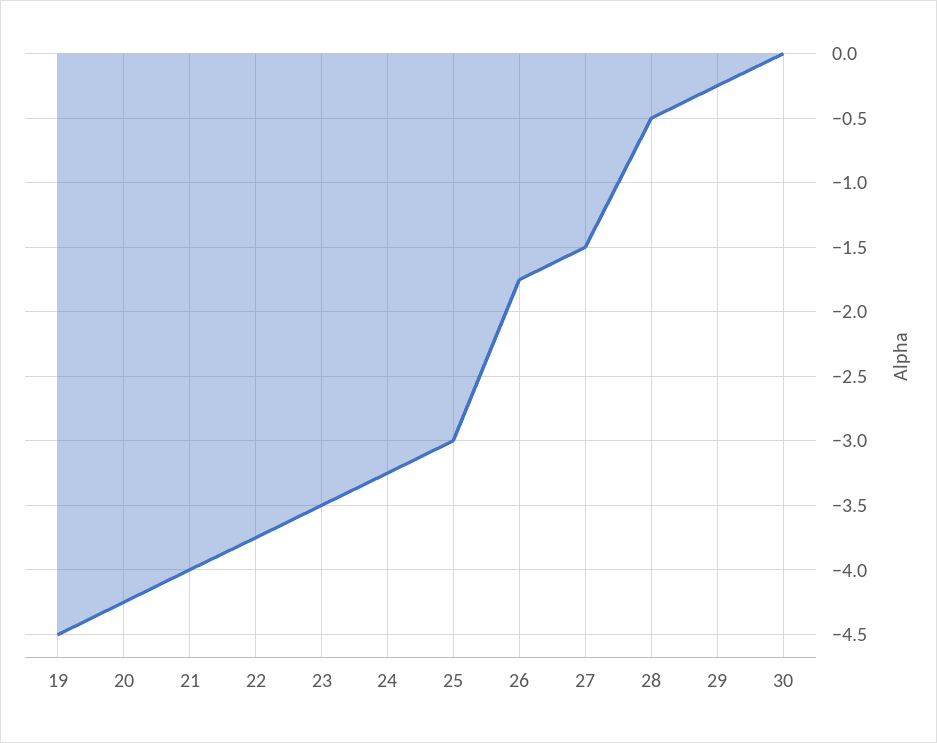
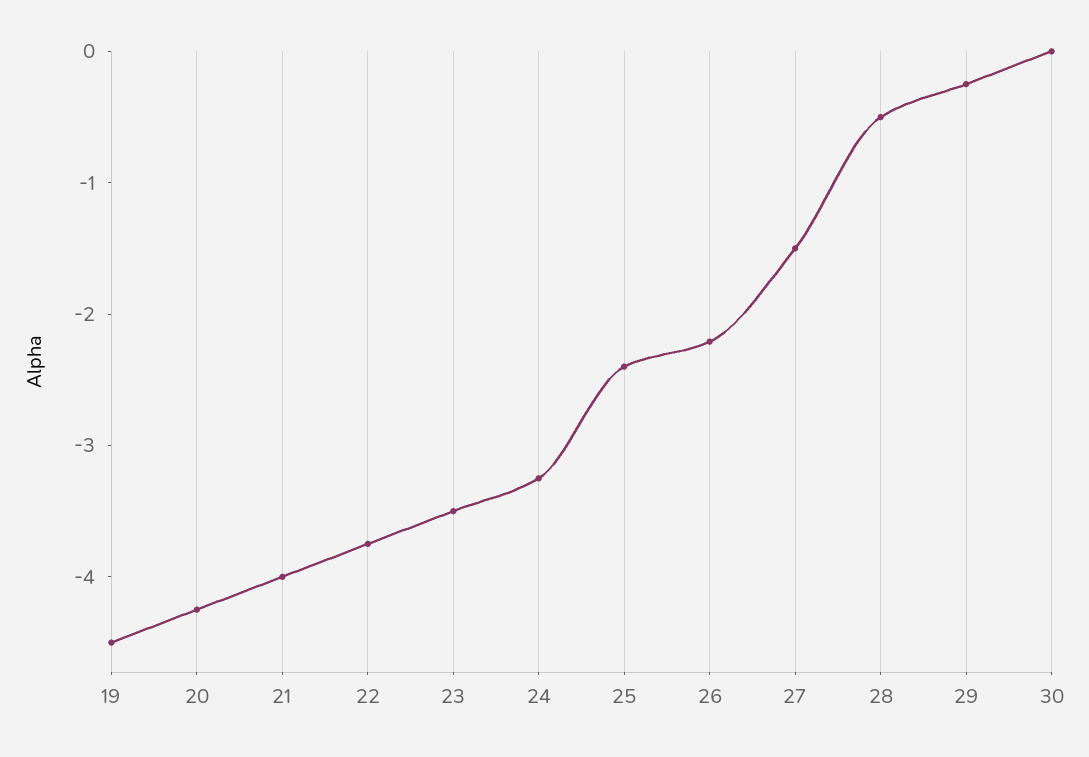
25: -3 -> -2.4
26: -1.75 -> -2.2

